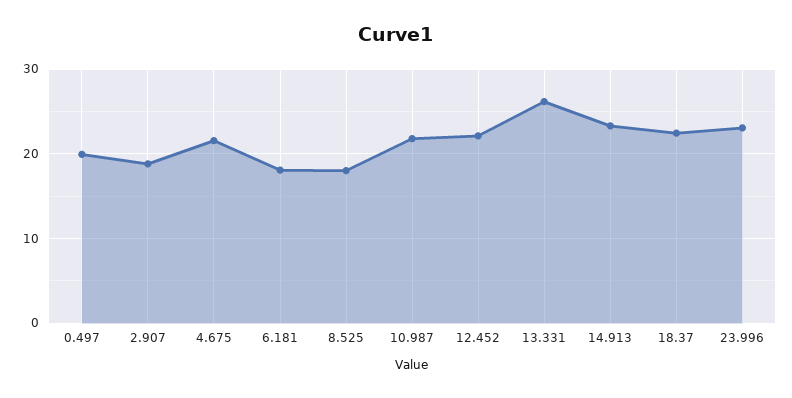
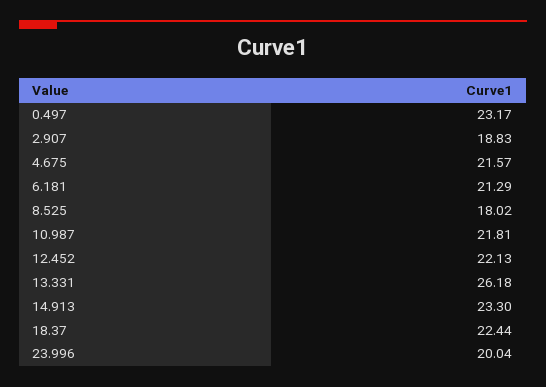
0.497: 20 -> 23.17
6.181: 18 -> 21.29
23.996: 23 -> 20.04

